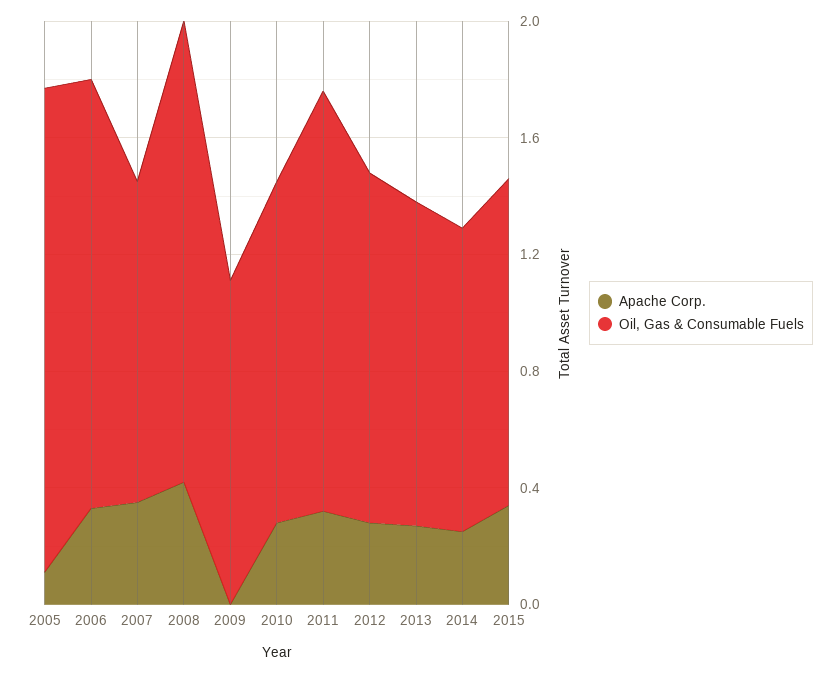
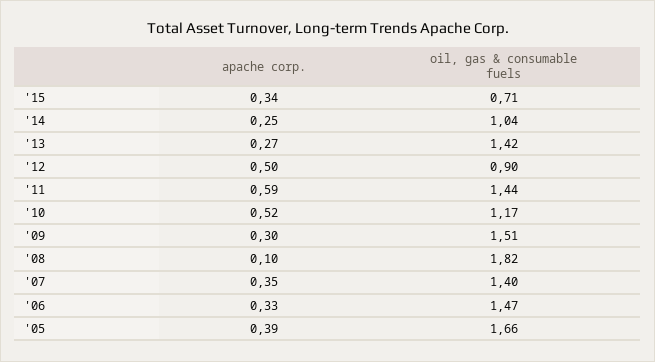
Apache Corp., 2005: 0.1 -> 0.39
Oil, Gas & Consumable Fuels, 2007: 1.1 -> 1.4
Apache Corp., 2008: 0.4 -> 0.1
Oil, Gas & Consumable Fuels, 2008: 1.6 -> 1.82
Apache Corp., 2009: 0 -> 0.3
Oil, Gas & Consumable Fuels, 2009: 1.1 -> 1.51
Apache Corp., 2010: 0.3 -> 0.52
Apache Corp., 2011: 0.3 -> 0.59
Apache Corp., 2012: 0.3 -> 0.5
Oil, Gas & Consumable Fuels, 2012: 1.2 -> 0.9
Oil, Gas & Consumable Fuels, 2013: 1.1 -> 1.42
Oil, Gas & Consumable Fuels, 2015: 1.1 -> 0.71

